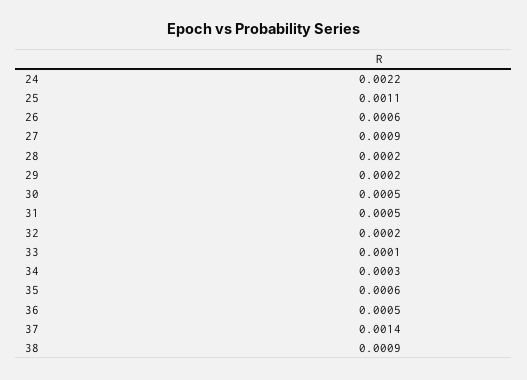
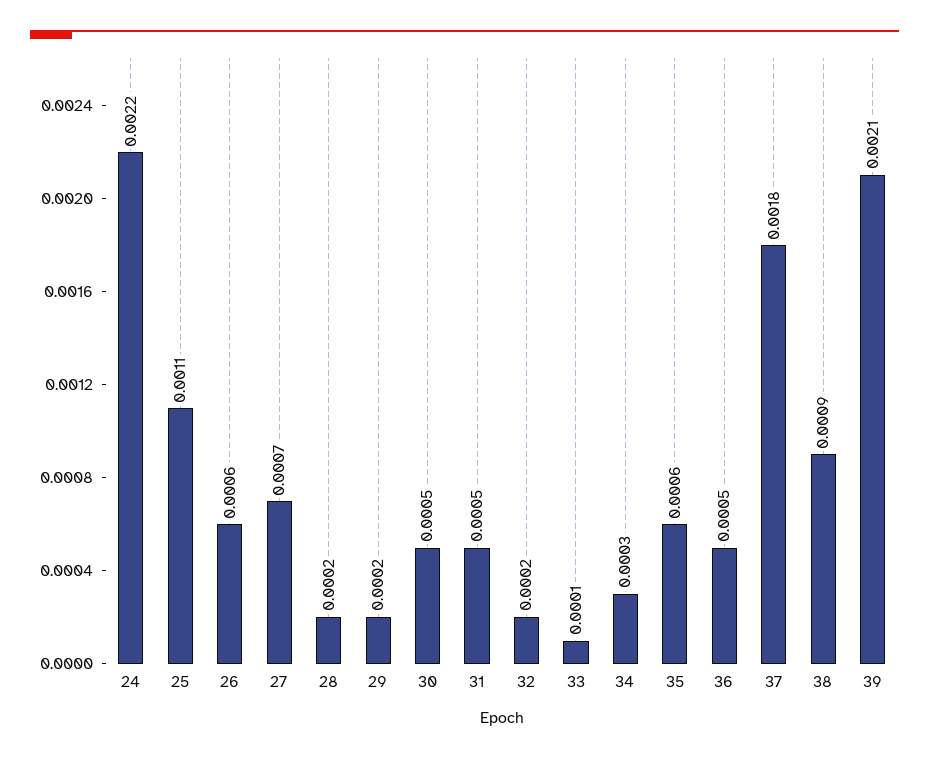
27: 0.0009 -> 0.0007
37: 0.0014 -> 0.0018
39: none -> 0.0021

